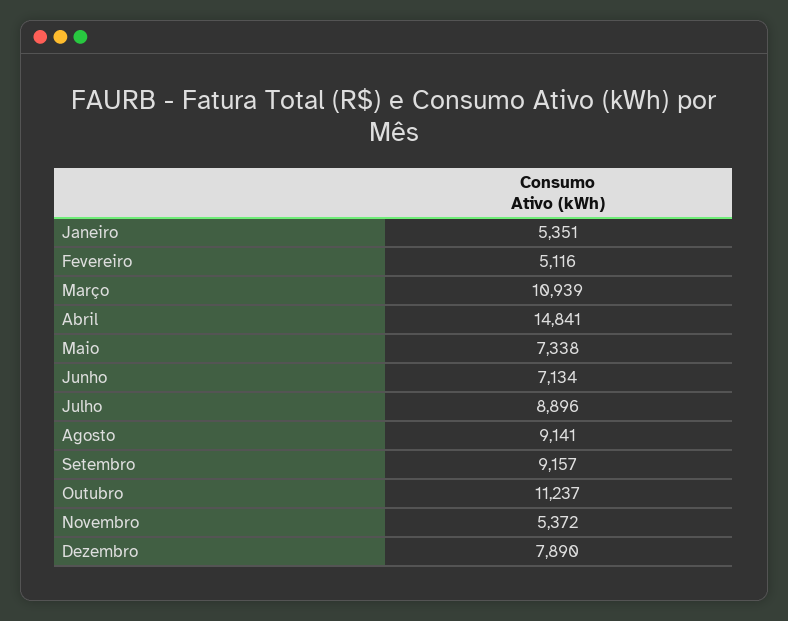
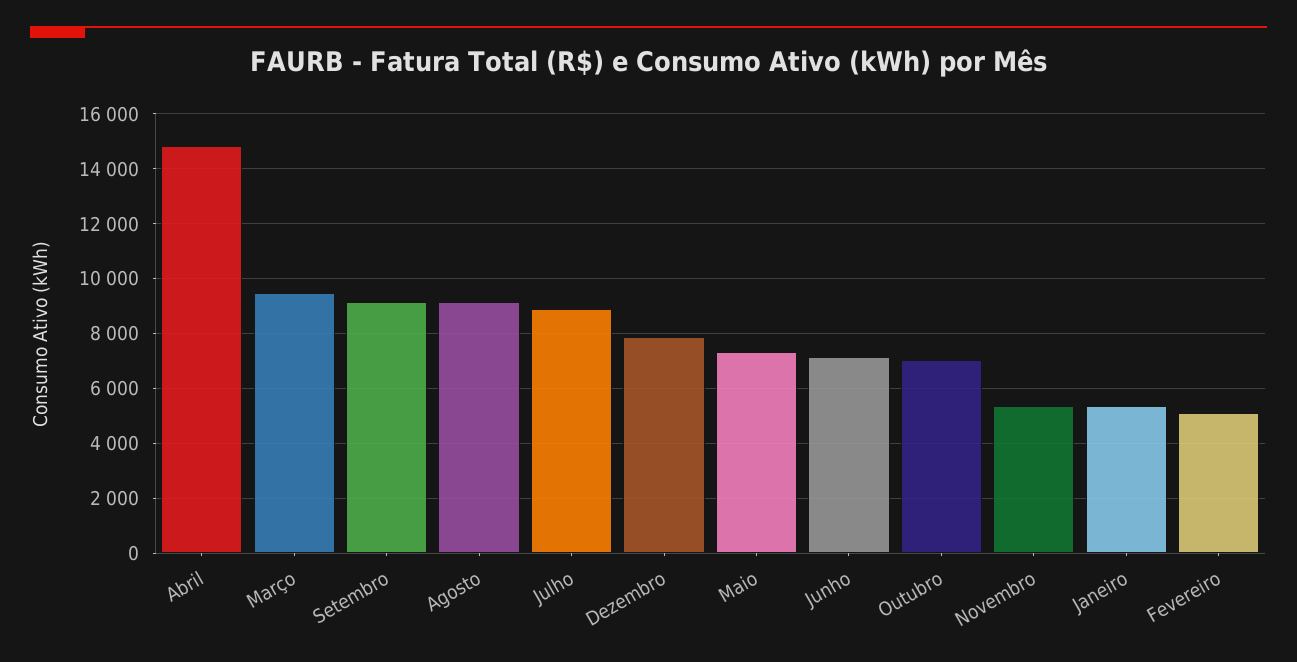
Março: 10939 -> 9500
Outubro: 11237 -> 7000

